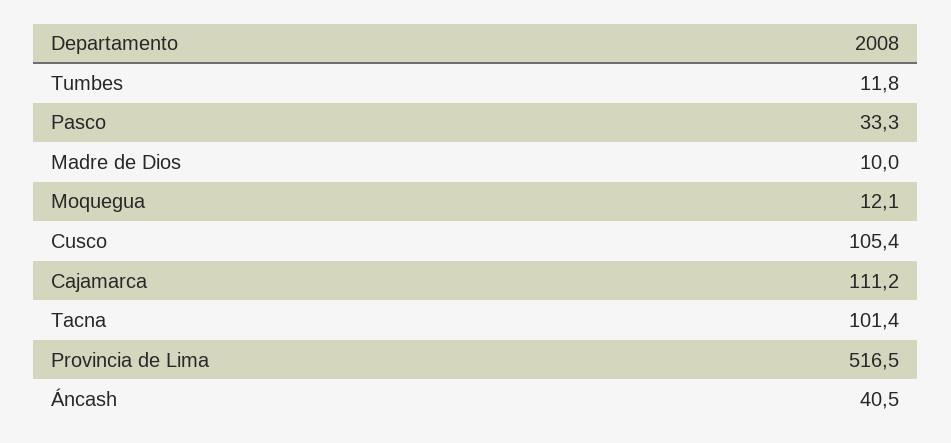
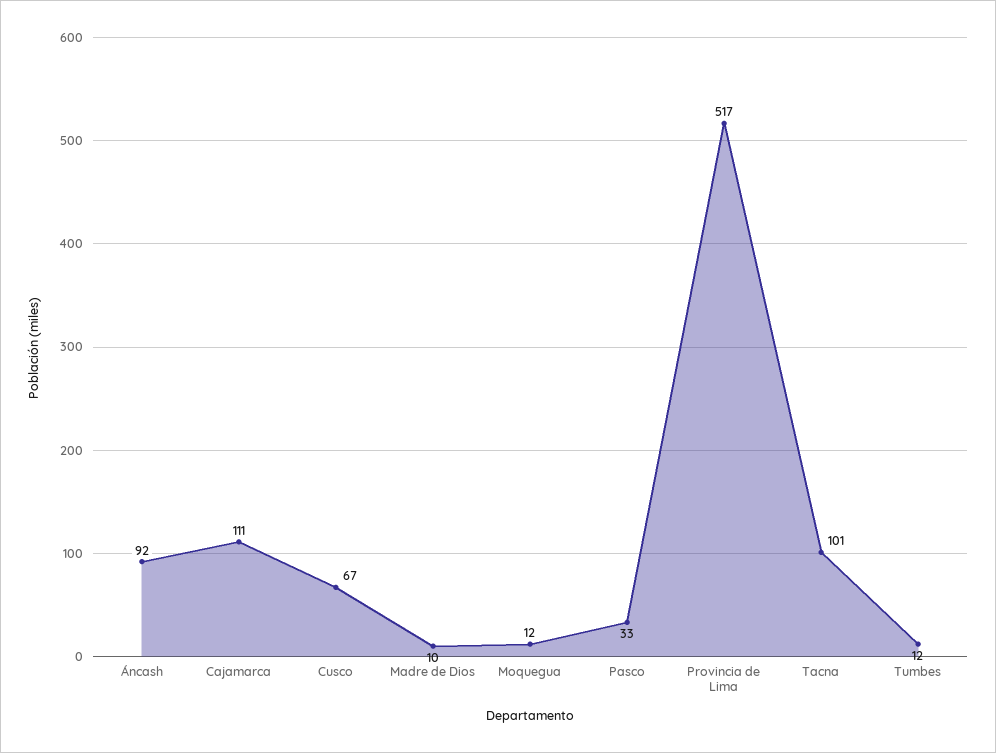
Cusco: 105.4 -> 67
Áncash: 40.5 -> 92

